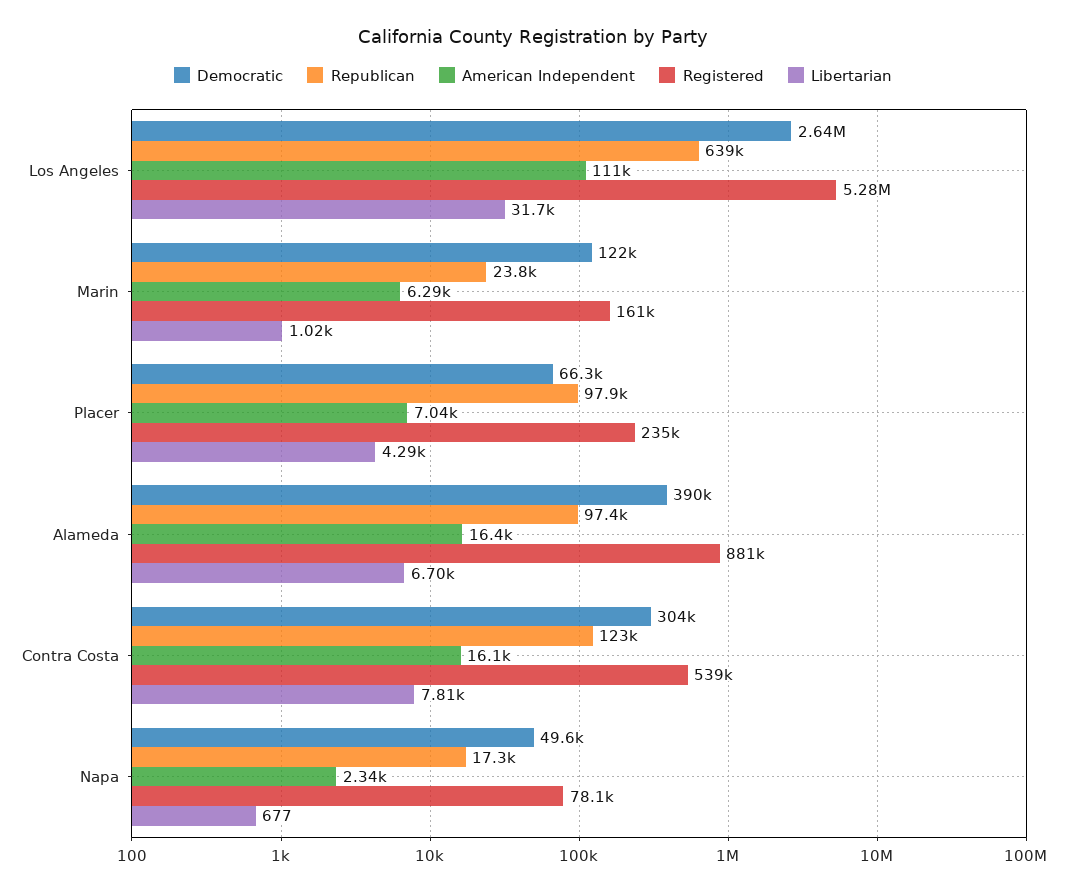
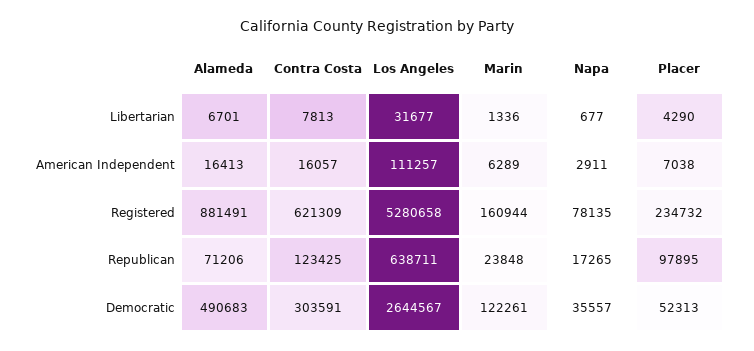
Libertarian, Marin: 1020 -> 1336
Democratic, Placer: 66300 -> 52313
Democratic, Alameda: 390000 -> 490683
Republican, Alameda: 97400 -> 71206
Registered, Contra Costa: 539000 -> 621309
Democratic, Napa: 49600 -> 35557
American Independent, Napa: 2340 -> 2911

